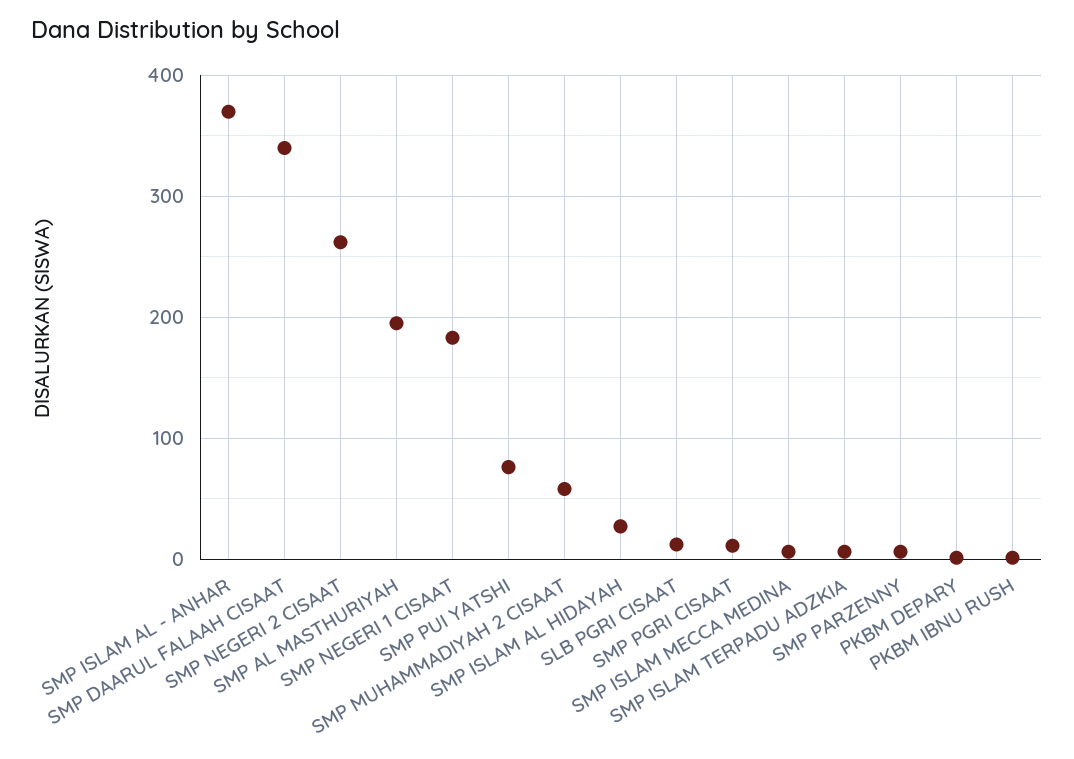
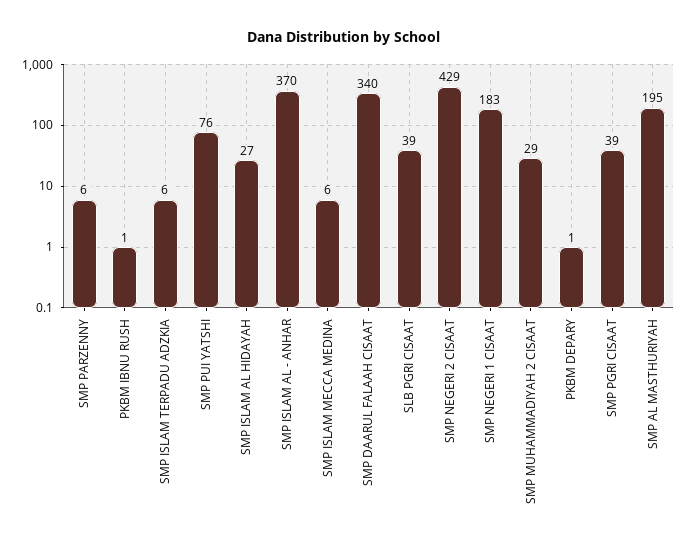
SMP NEGERI 2 CISAAT: 260 -> 429
SMP MUHAMMADIYAH 2 CISAAT: 60 -> 29
SLB PGRI CISAAT: 10 -> 39
SMP PGRI CISAAT: 10 -> 39

